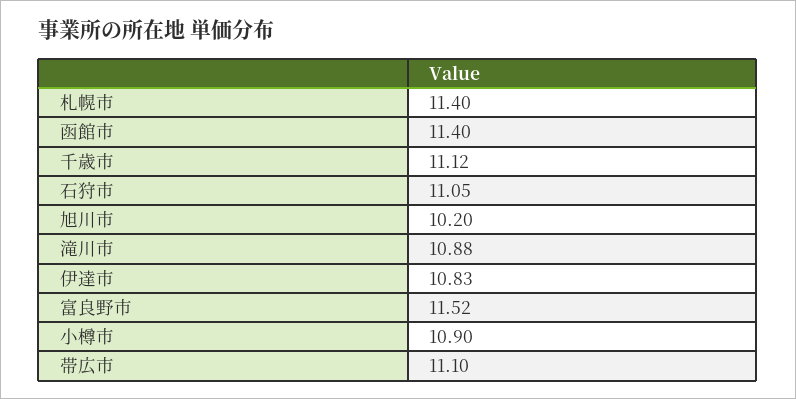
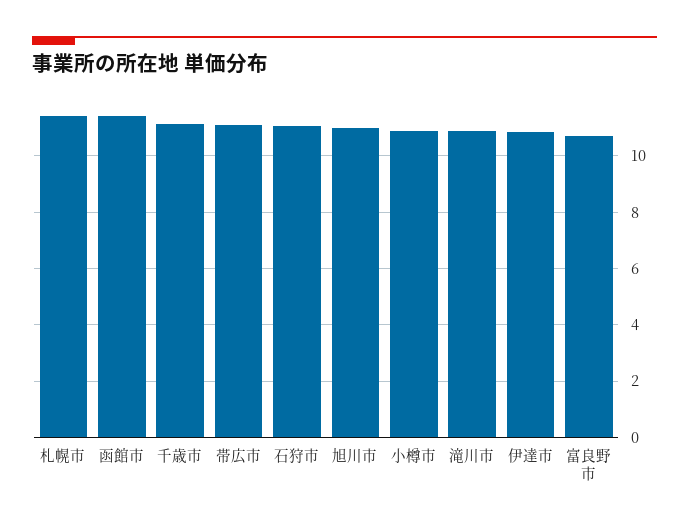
旭川市: 10.2 -> 11
富良野市: 11.52 -> 10.75

